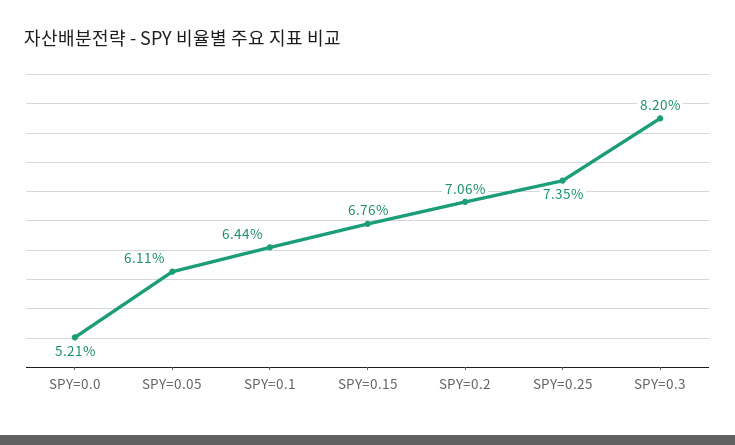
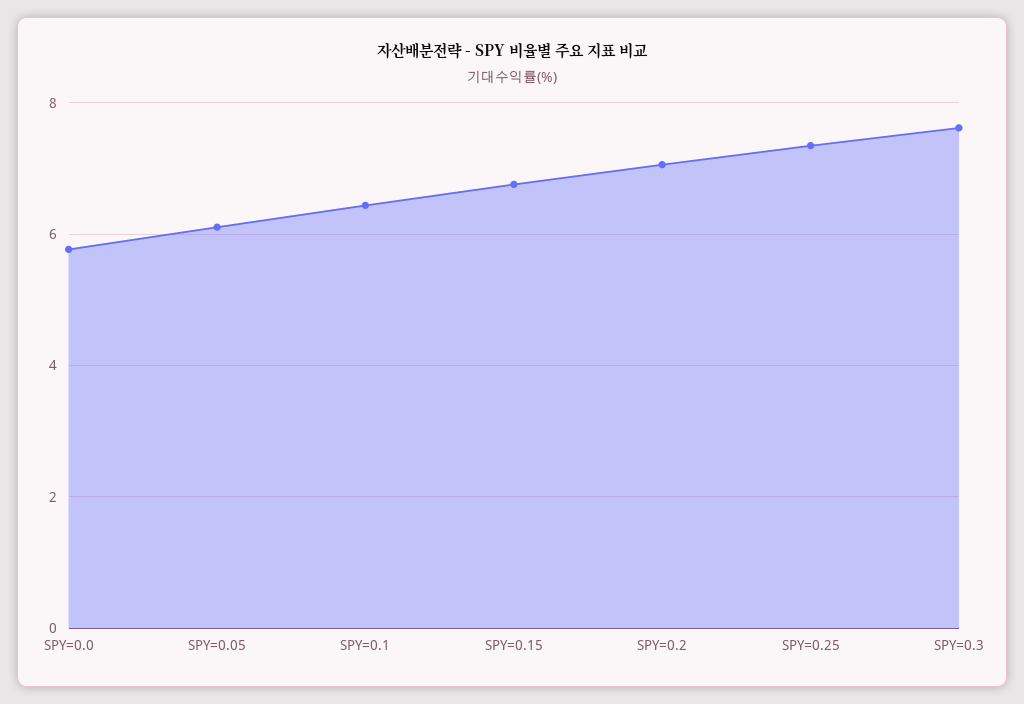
SPY=0.0: 5.21 -> 5.8
SPY=0.3: 8.2 -> 7.6

